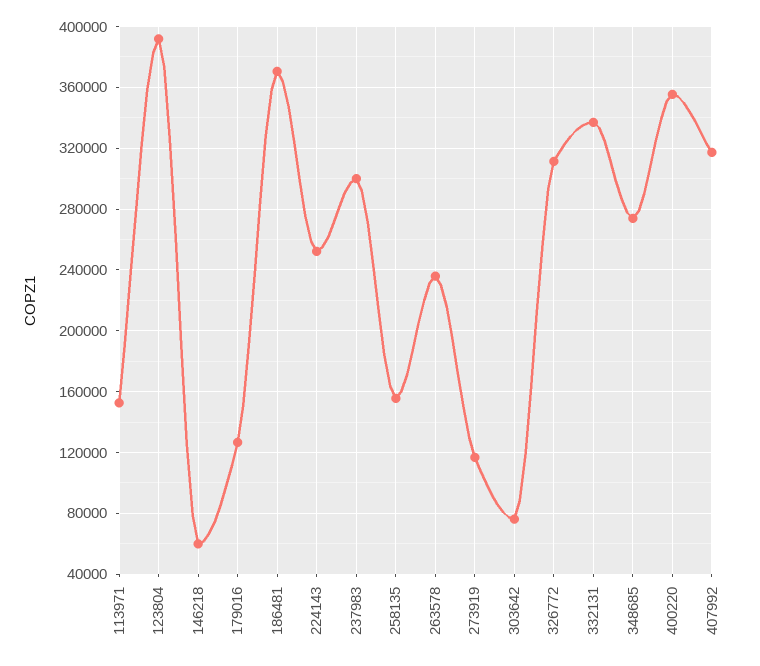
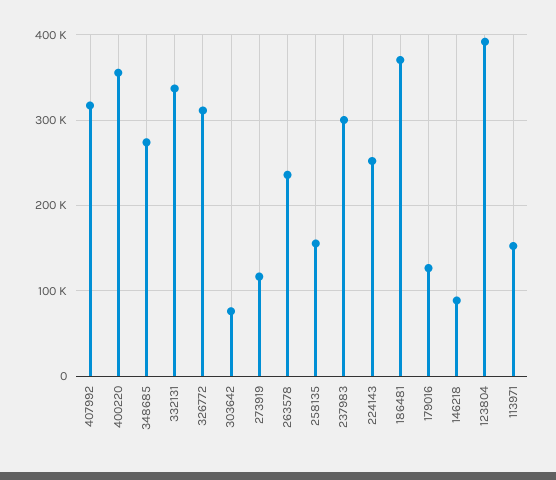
146218: 60000 -> 90000

